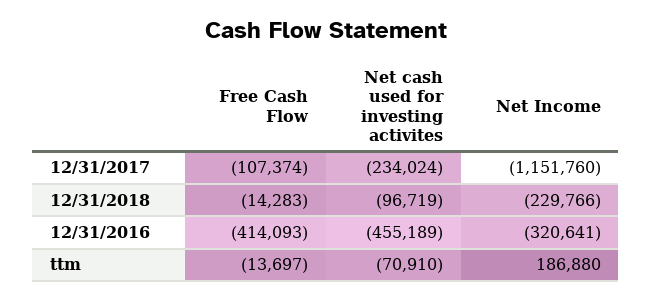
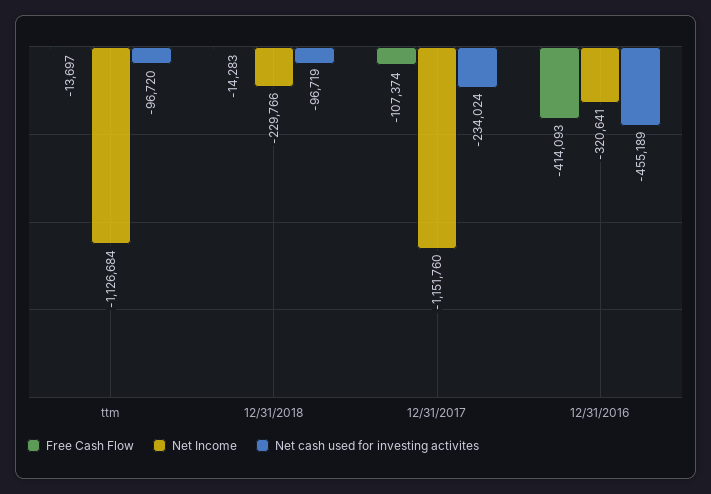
Net cash used for investing activites, ttm: -70910 -> -96720
Net Income, ttm: 186880 -> -1126684

